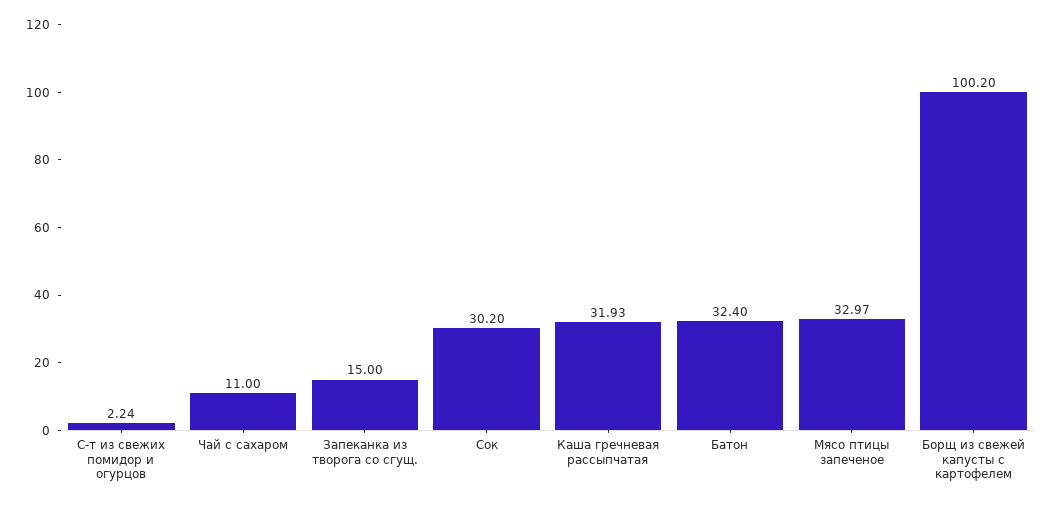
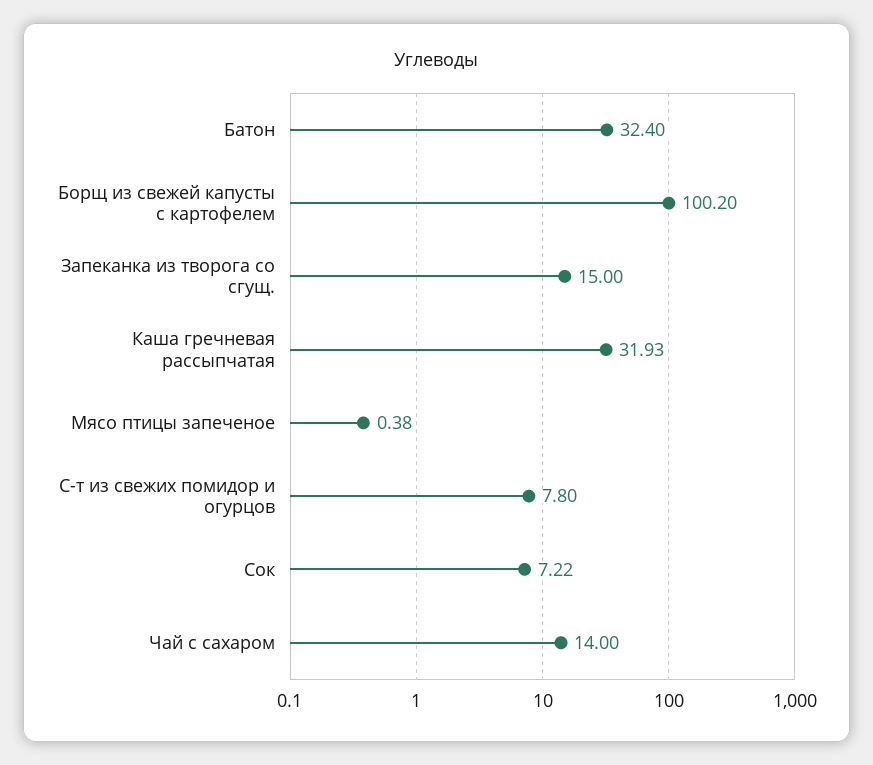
С-т из свежих помидор и огурцов: 2.24 -> 7.8
Чай с сахаром: 11 -> 14
Сок: 30.2 -> 7.22
Мясо птицы запеченое: 32.97 -> 0.38

